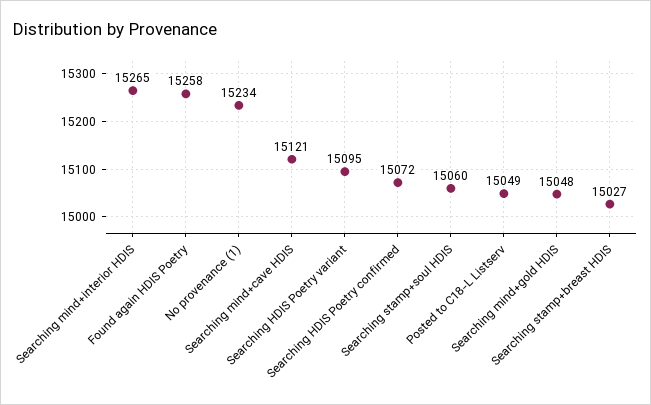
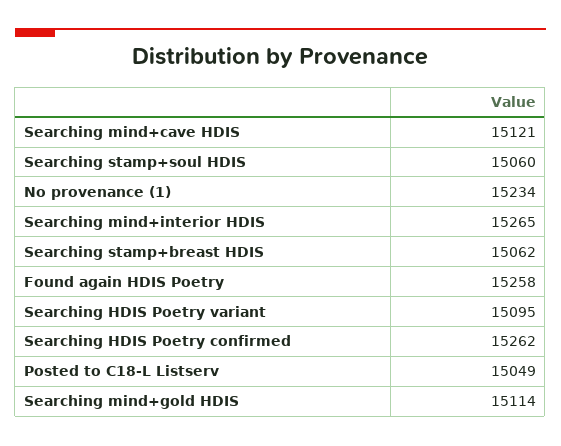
Searching HDIS Poetry confirmed: 15072 -> 15262
Searching mind+gold HDIS: 15048 -> 15114
Searching stamp+breast HDIS: 15027 -> 15062

